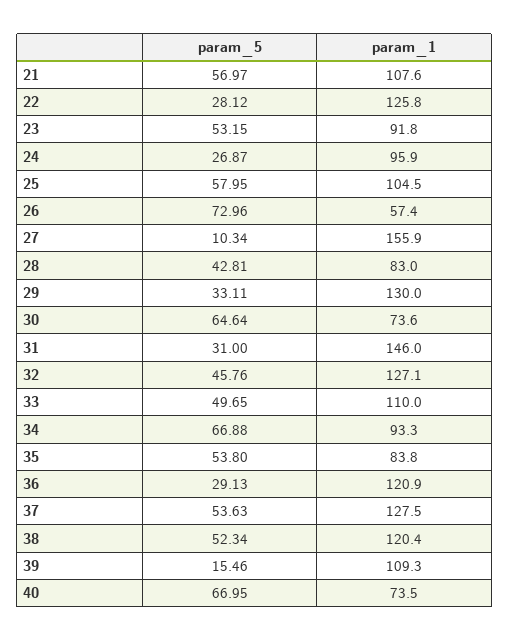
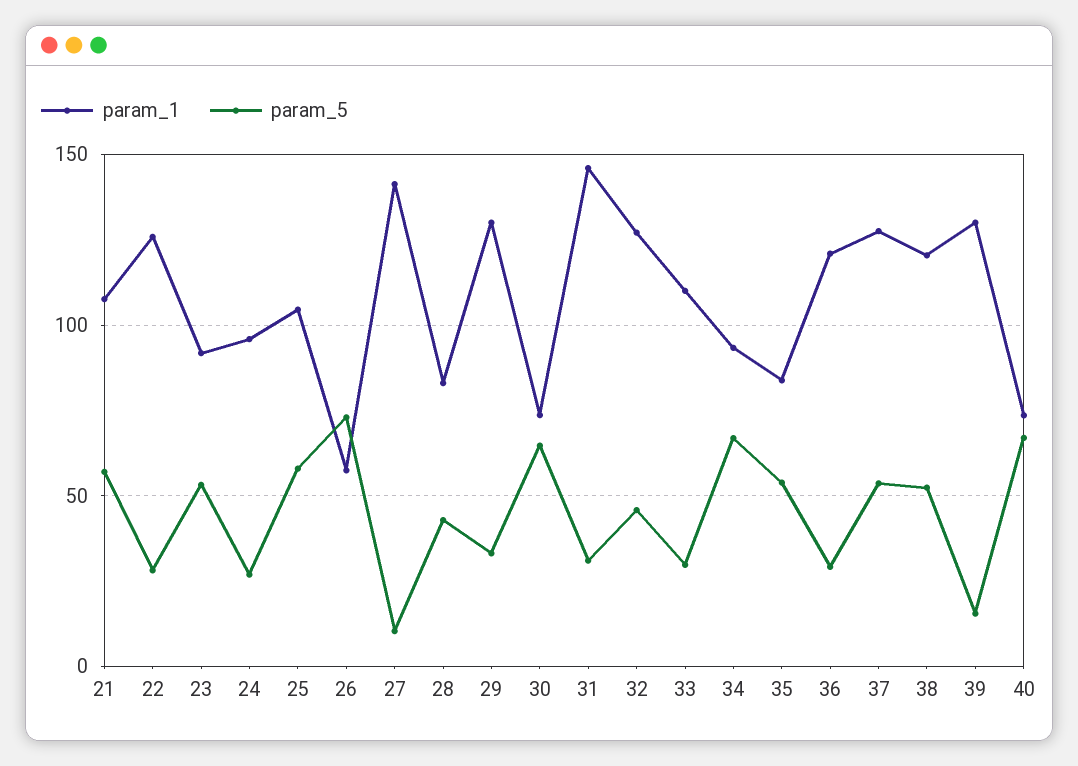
param_1, 27: 155.9 -> 140
param_5, 33: 49.65 -> 30
param_1, 39: 109.3 -> 130

